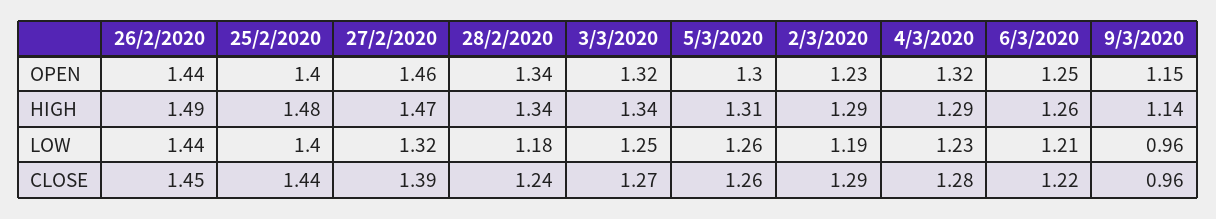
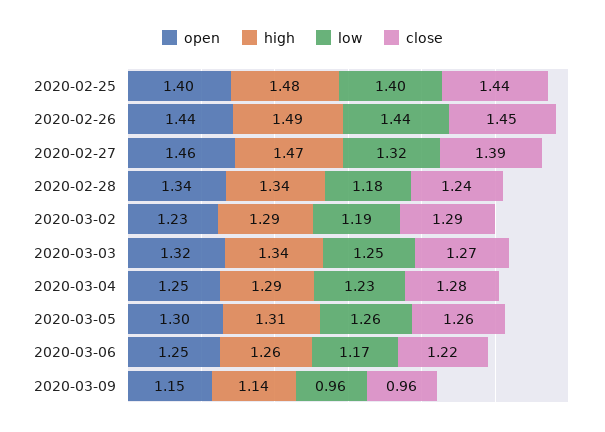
OPEN, 4/3/2020: 1.32 -> 1.25
LOW, 6/3/2020: 1.21 -> 1.17

